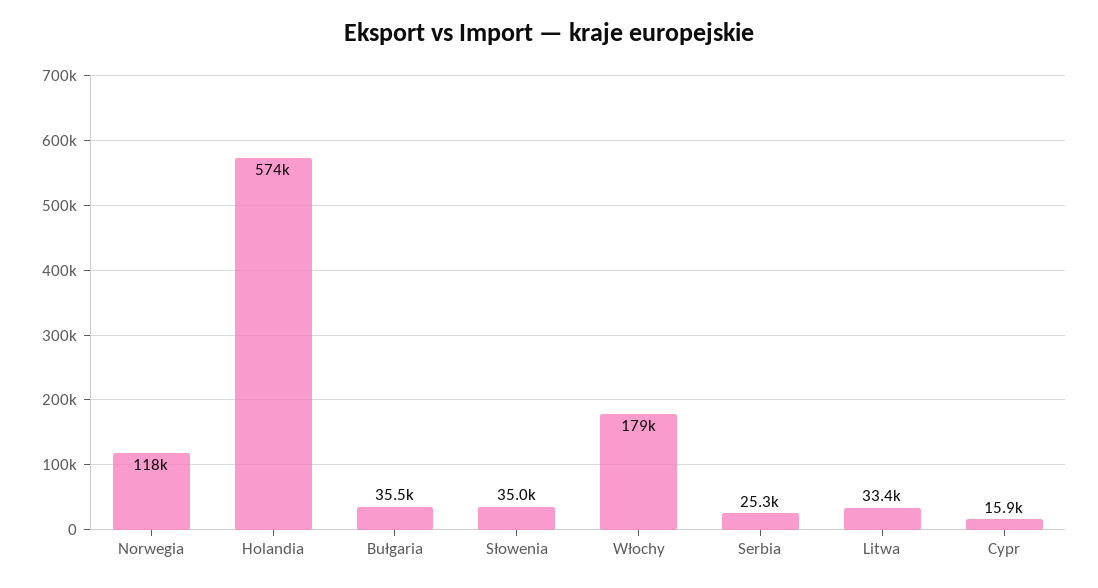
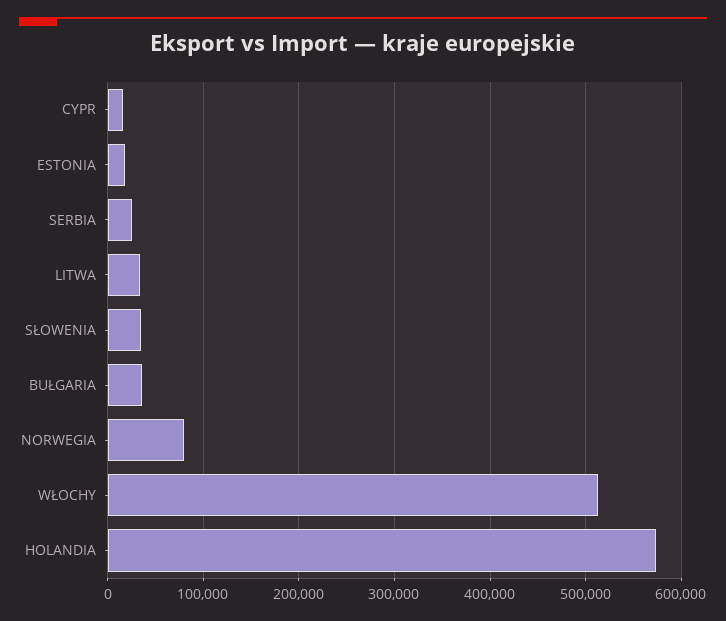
Norwegia: 118000 -> 80000
Włochy: 179000 -> 510000
ESTONIA: none -> 20000

